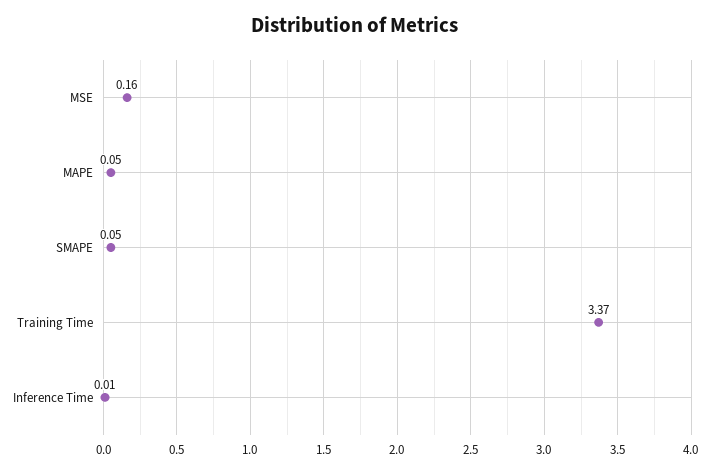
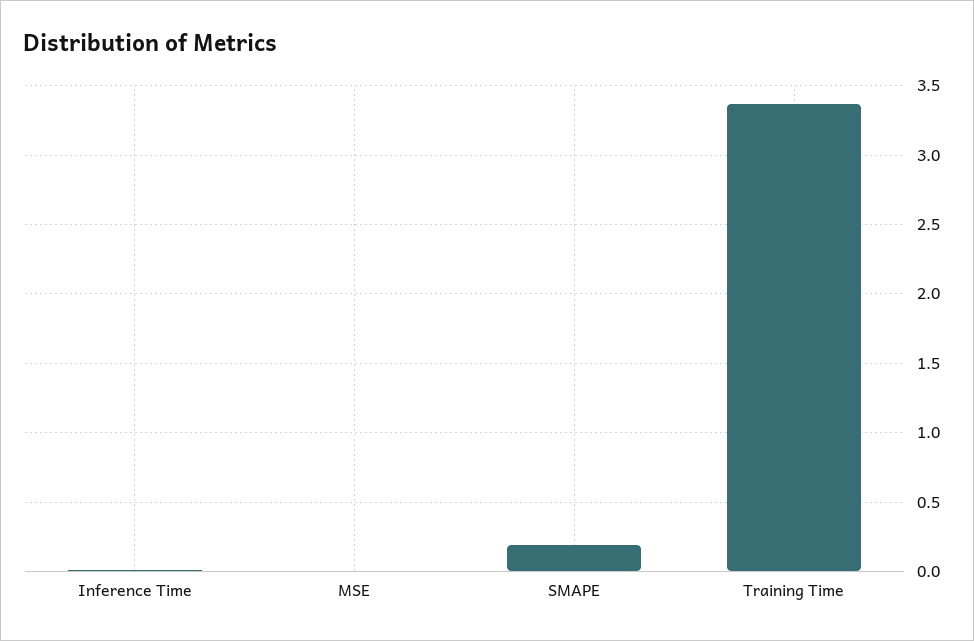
MSE: 0.16 -> 0
MAPE: 0.05 -> none
SMAPE: 0.05 -> 0.2

